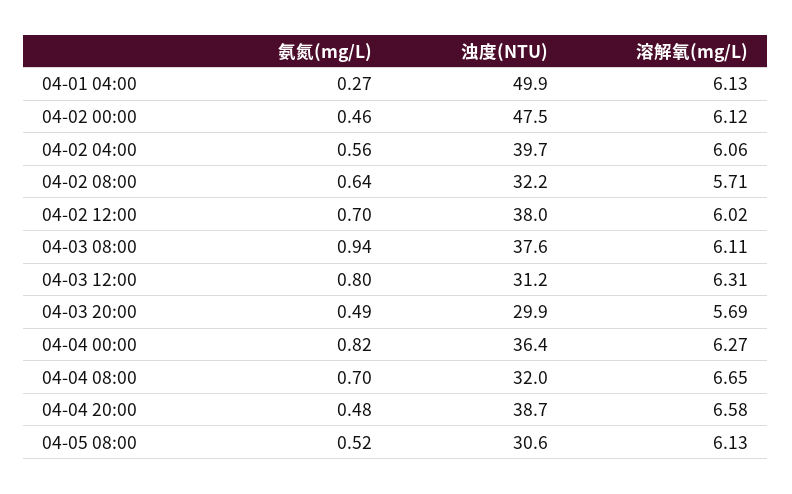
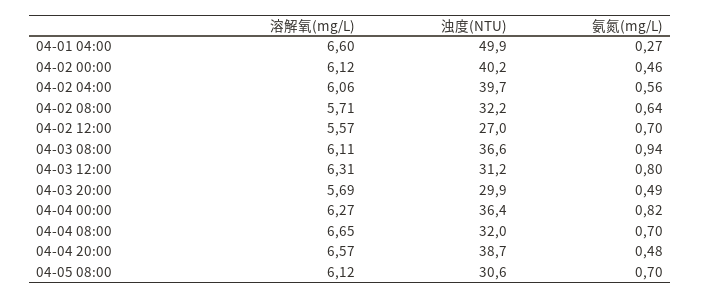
溶解氧(mg/L), 04-01 04:00: 6.13 -> 6.6
浊度(NTU), 04-02 00:00: 47.5 -> 40.2
浊度(NTU), 04-02 12:00: 38 -> 27
溶解氧(mg/L), 04-02 12:00: 6.02 -> 5.57
浊度(NTU), 04-03 08:00: 37.6 -> 36.6
溶解氧(mg/L), 04-04 20:00: 6.58 -> 6.57
氨氮(mg/L), 04-05 08:00: 0.52 -> 0.7
溶解氧(mg/L), 04-05 08:00: 6.13 -> 6.12

